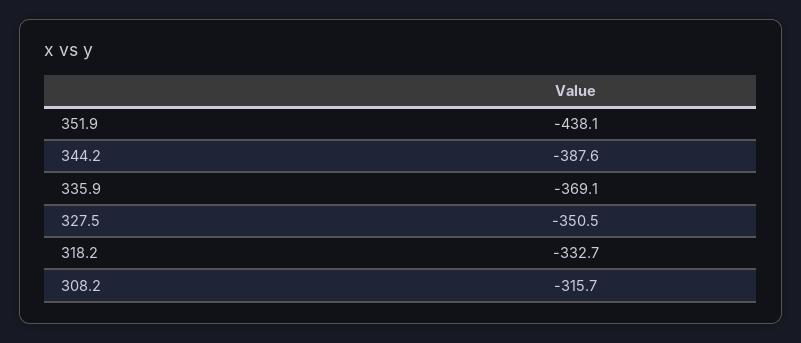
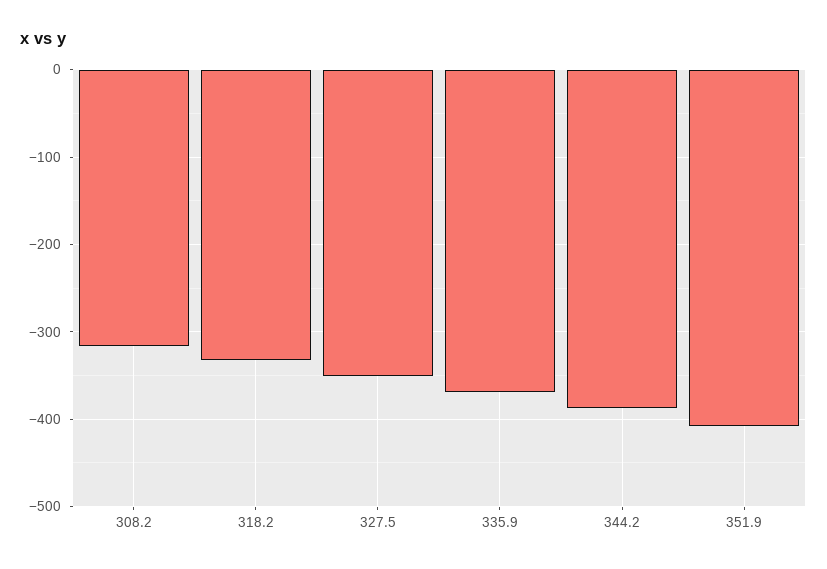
351.9: -438.1 -> -410

